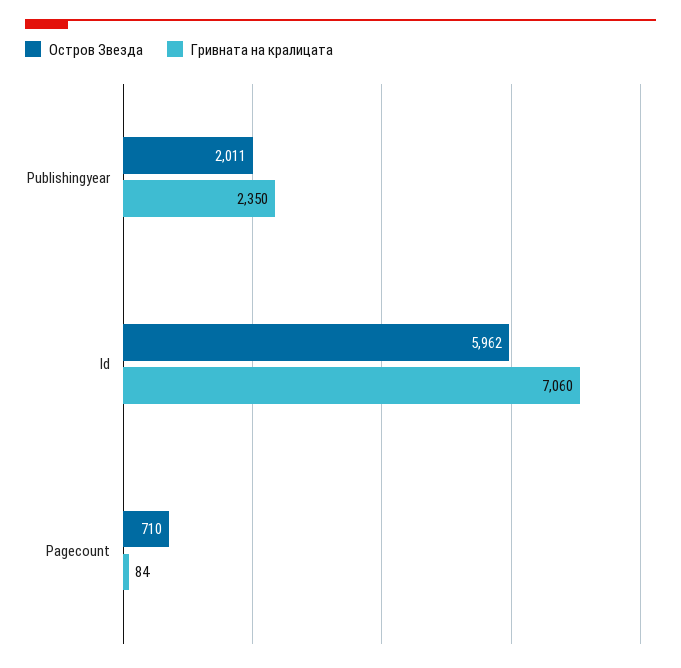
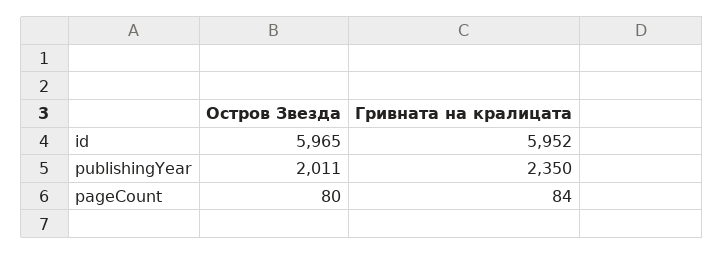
Остров Звезда, Id: 5962 -> 5965
Гривната на кралицата, Id: 7060 -> 5952
Остров Звезда, Pagecount: 710 -> 80

